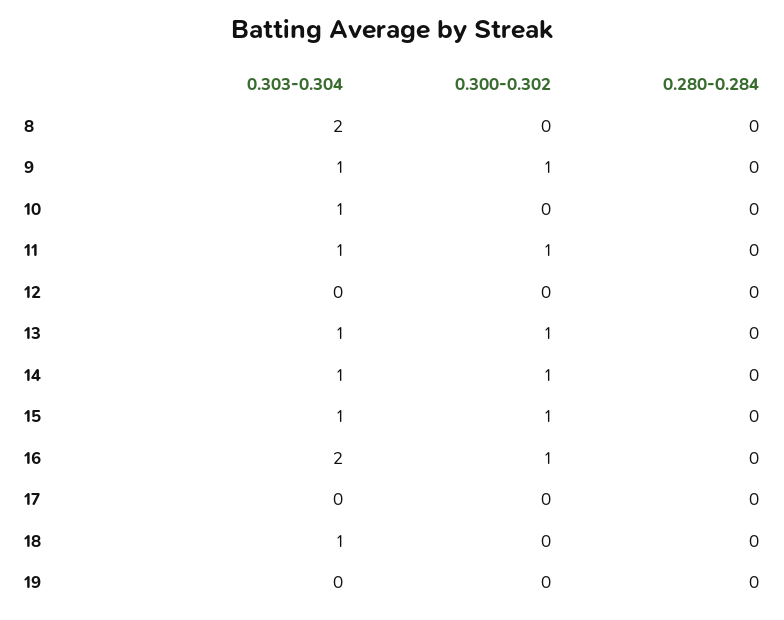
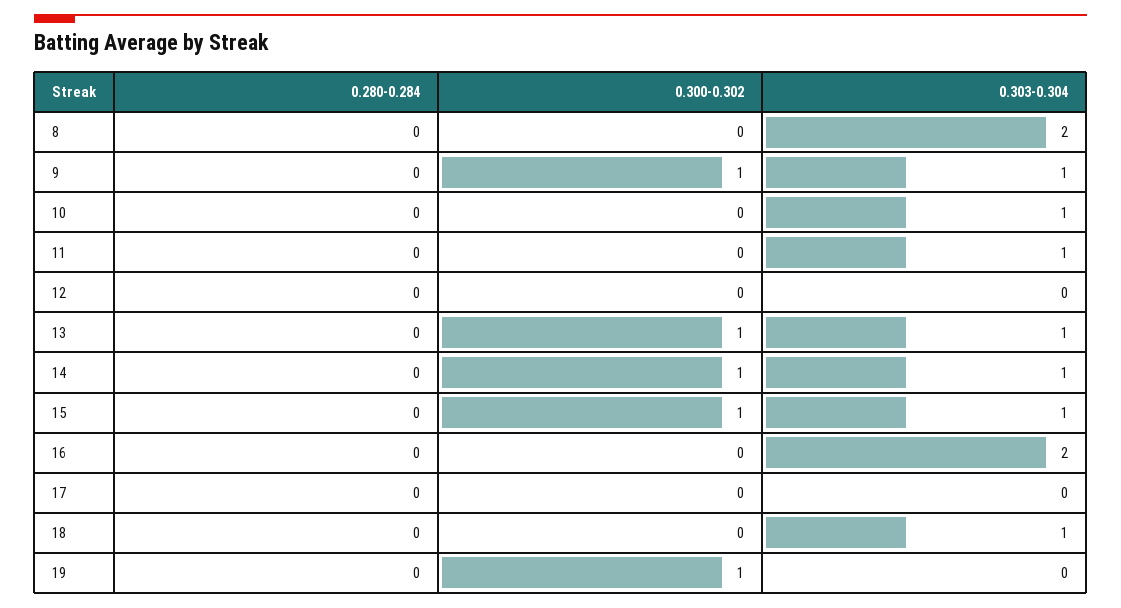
0.300-0.302, 11: 1 -> 0
0.300-0.302, 16: 1 -> 0
0.300-0.302, 19: 0 -> 1

